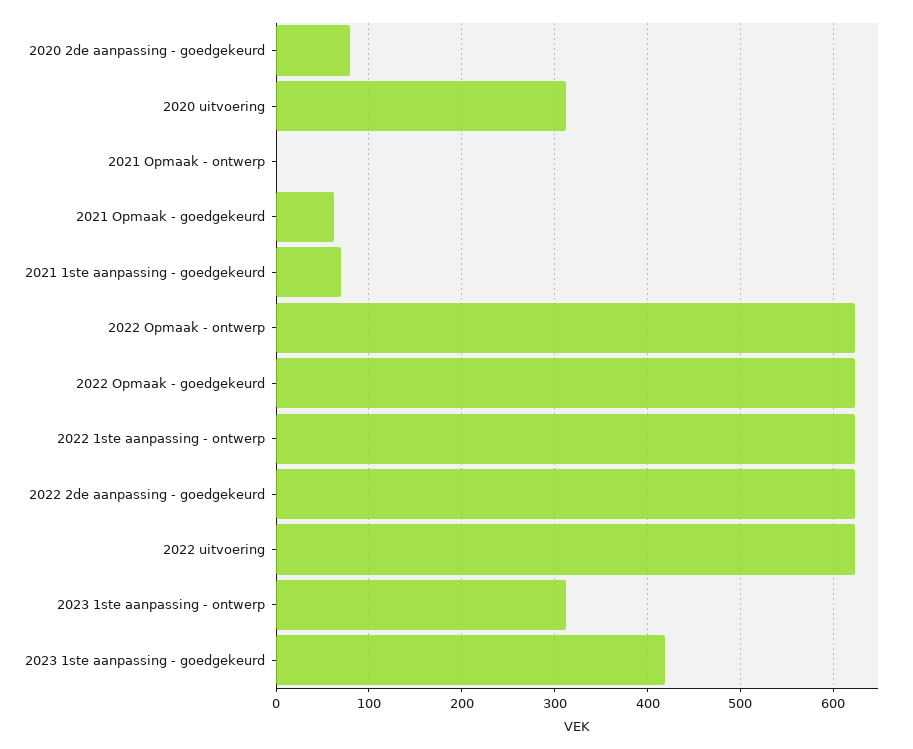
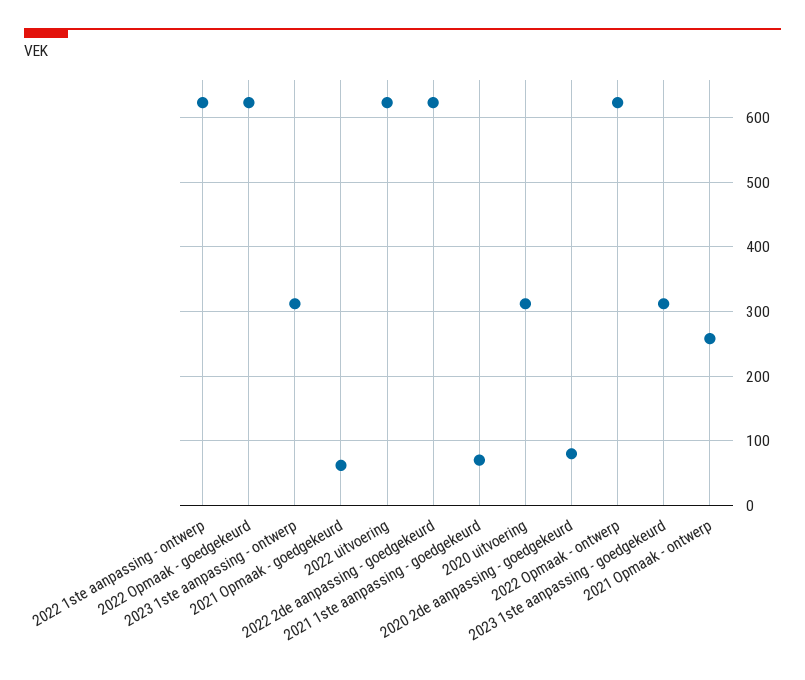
2021 Opmaak - ontwerp: 0 -> 260
2023 1ste aanpassing - goedgekeurd: 420 -> 310

